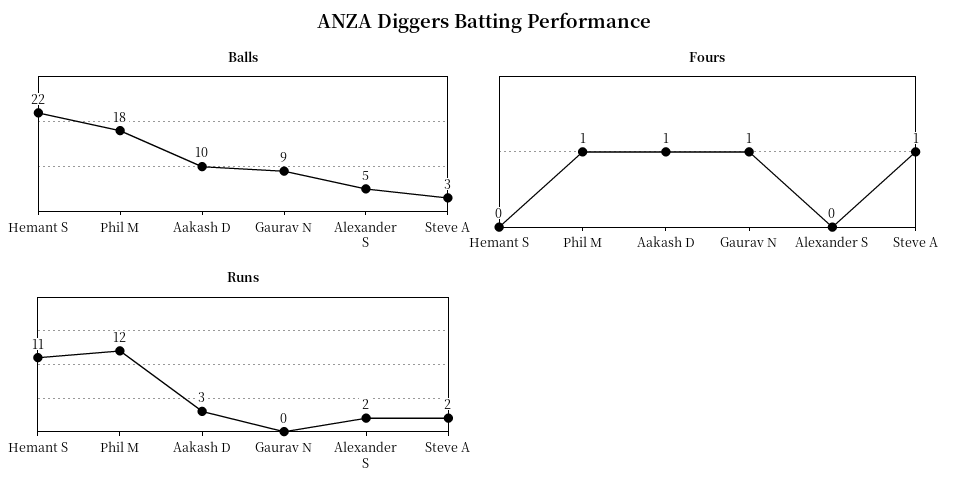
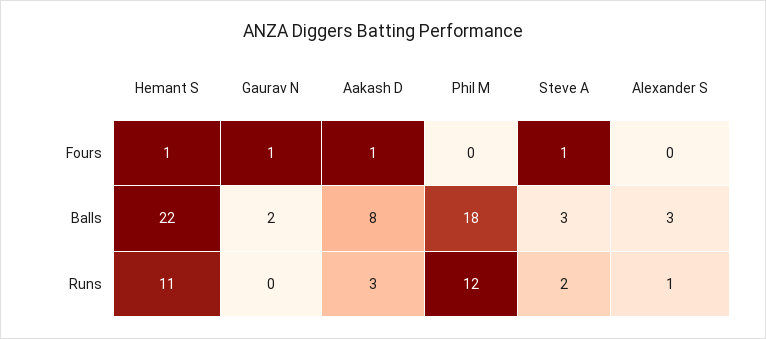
Balls, Aakash D: 10 -> 8
Balls, Gaurav N: 9 -> 2
Balls, Alexander S: 5 -> 3
Fours, Hemant S: 0 -> 1
Fours, Phil M: 1 -> 0
Runs, Alexander S: 2 -> 1

